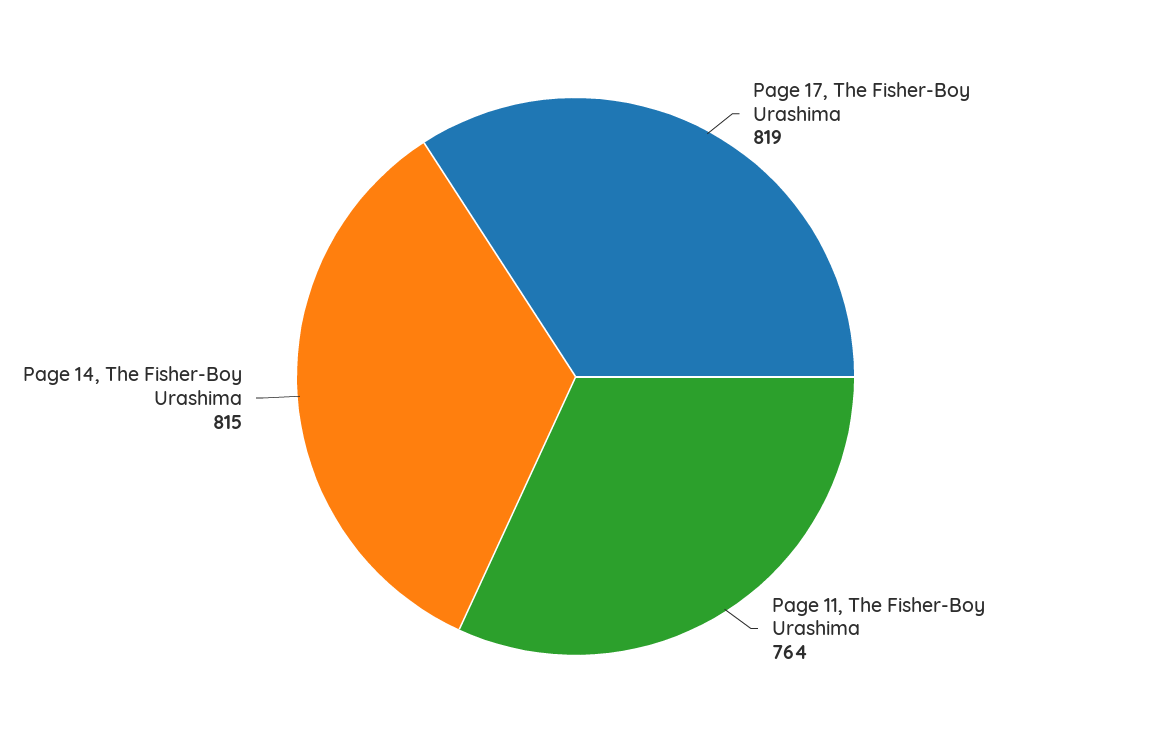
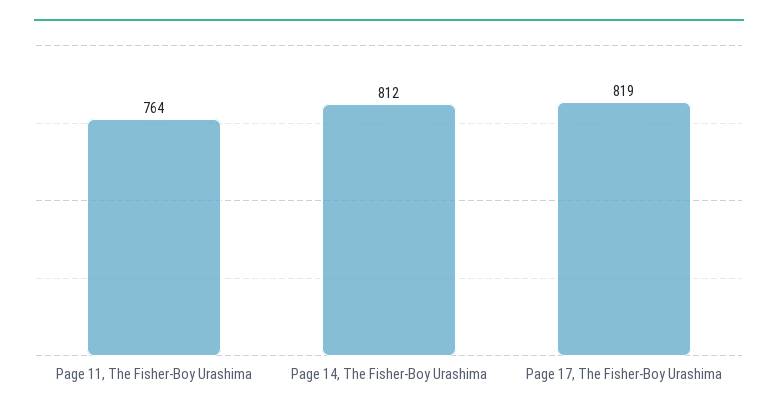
Page 14, The Fisher-Boy Urashima: 815 -> 812

